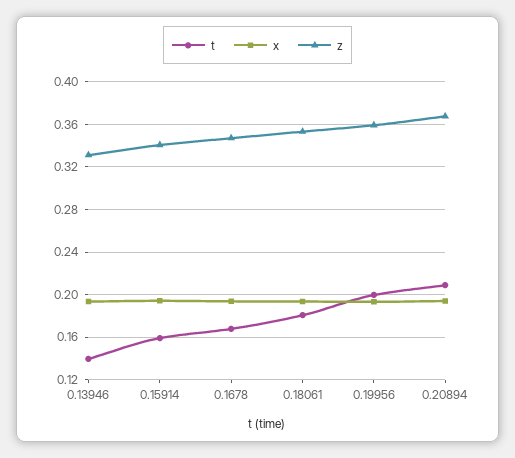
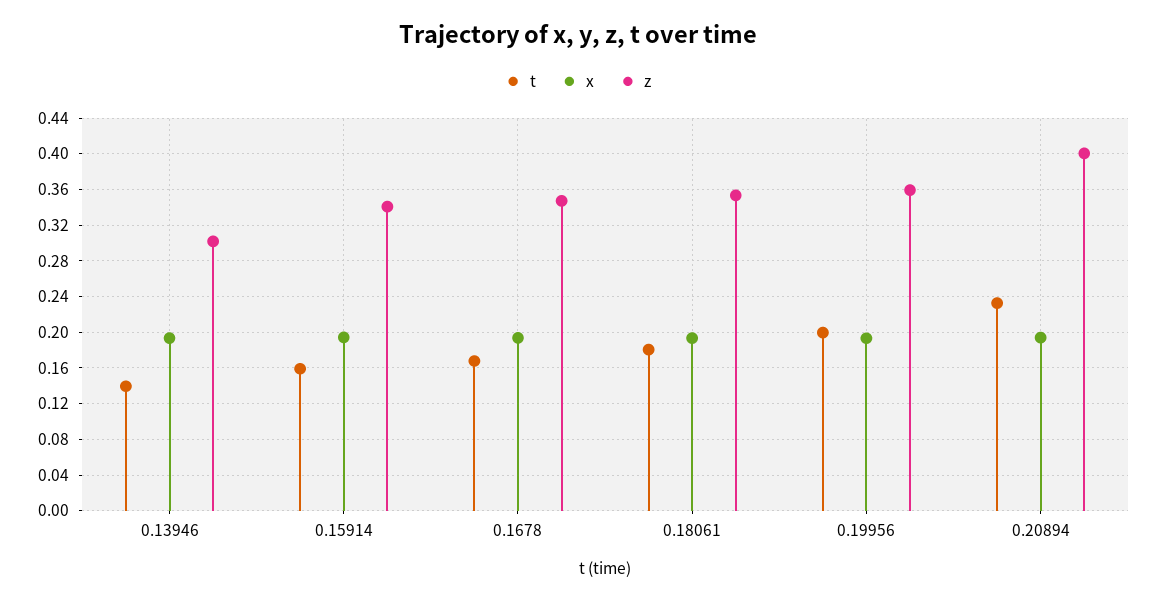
z, 0.13946: 0.33 -> 0.3
t, 0.20894: 0.21 -> 0.23
z, 0.20894: 0.37 -> 0.4

